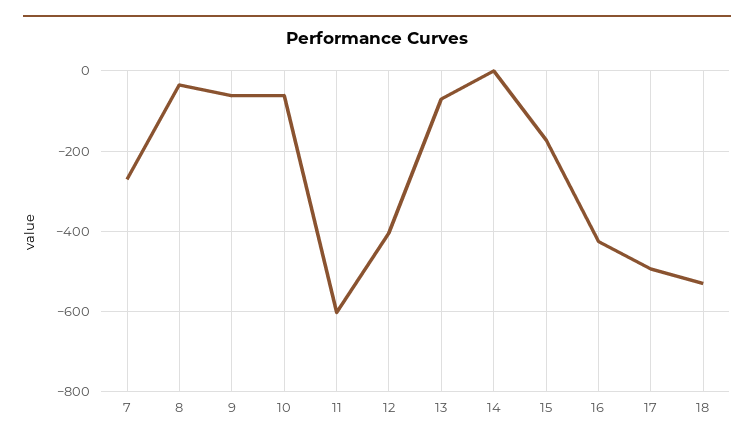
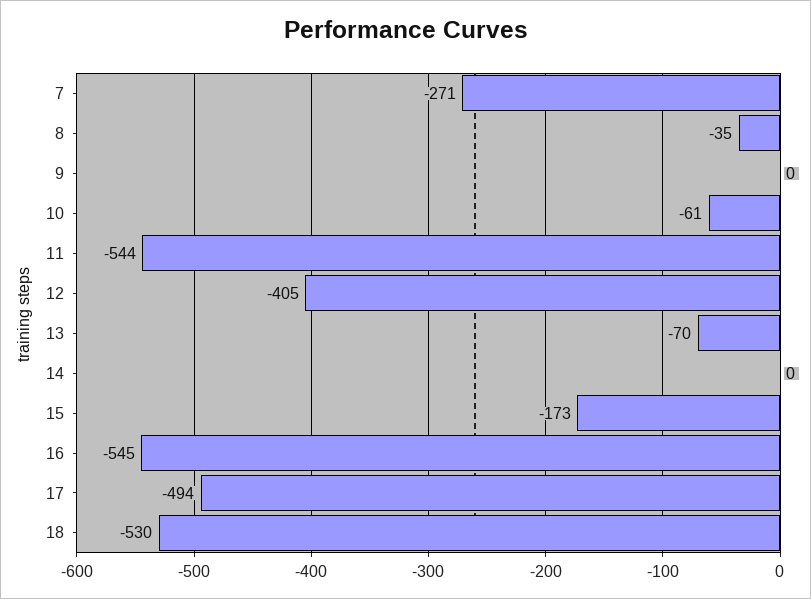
9: -60 -> 0
11: -600 -> -544
16: -420 -> -545

